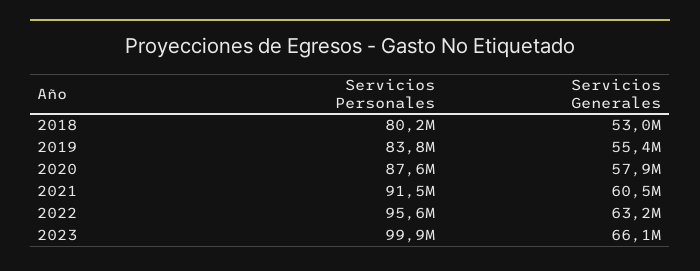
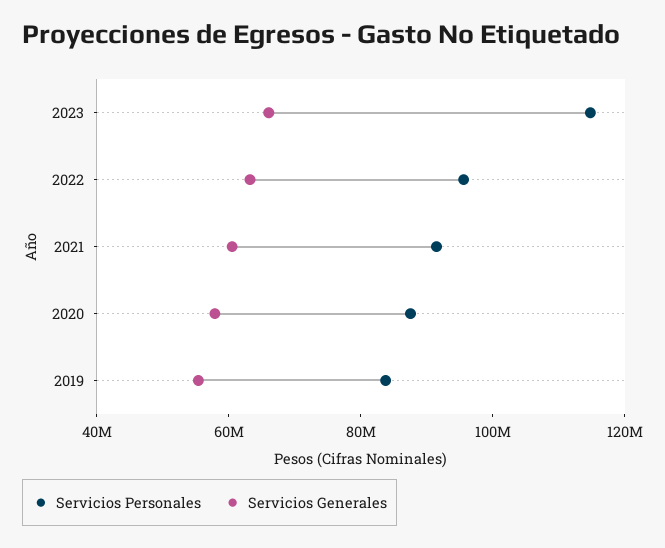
Servicios Personales, 2018: 80200000 -> none
Servicios Generales, 2018: 53000000 -> none
Servicios Personales, 2023: 99900000 -> 115000000

